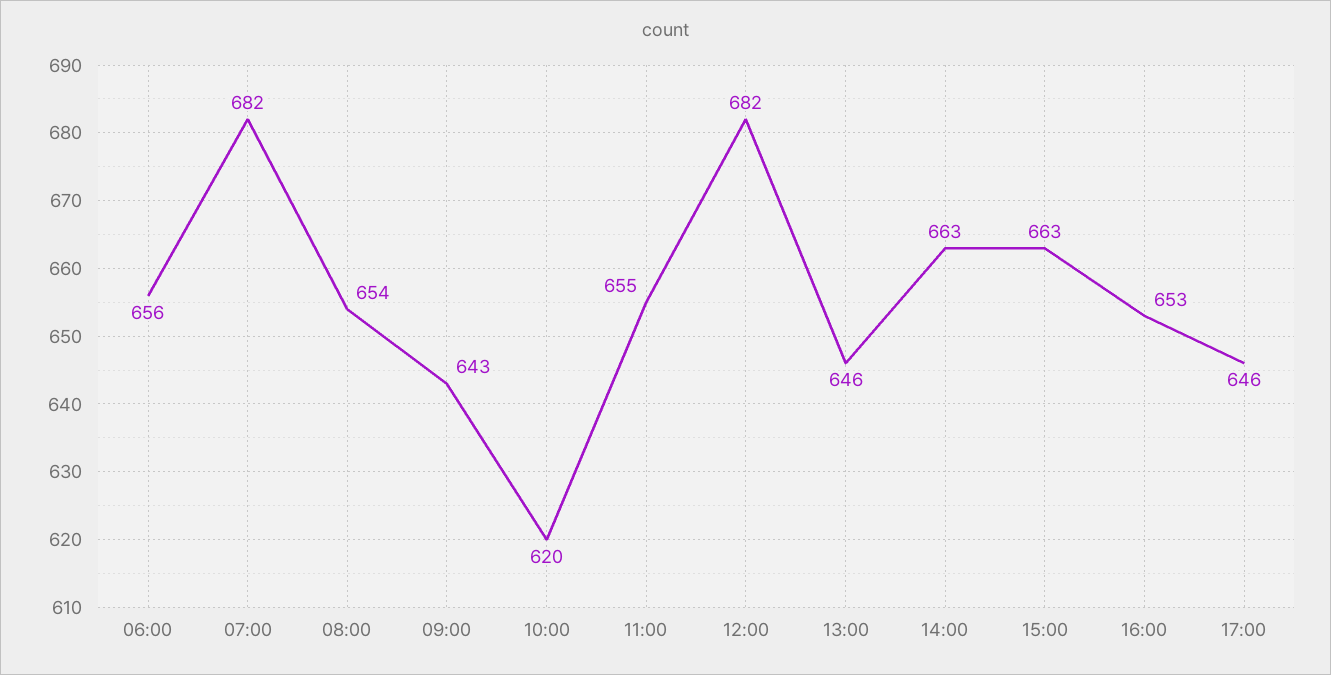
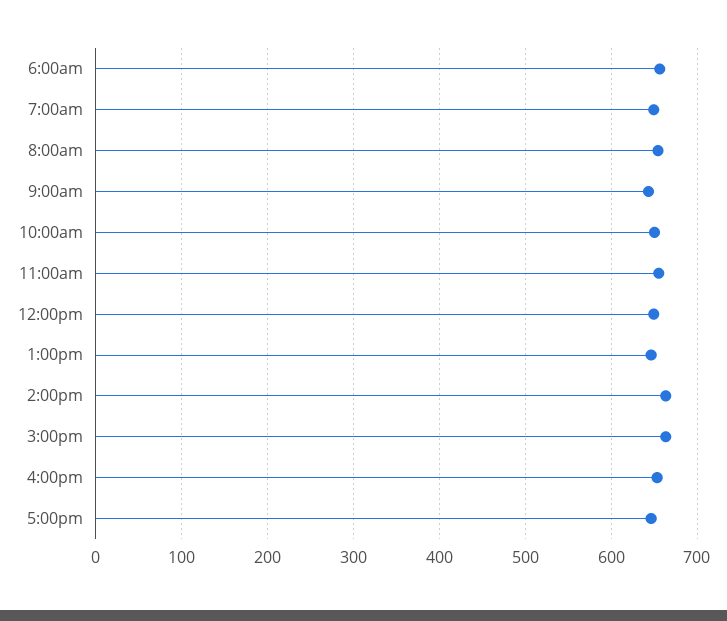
07:00: 682 -> 650
10:00: 620 -> 650
12:00: 682 -> 650

